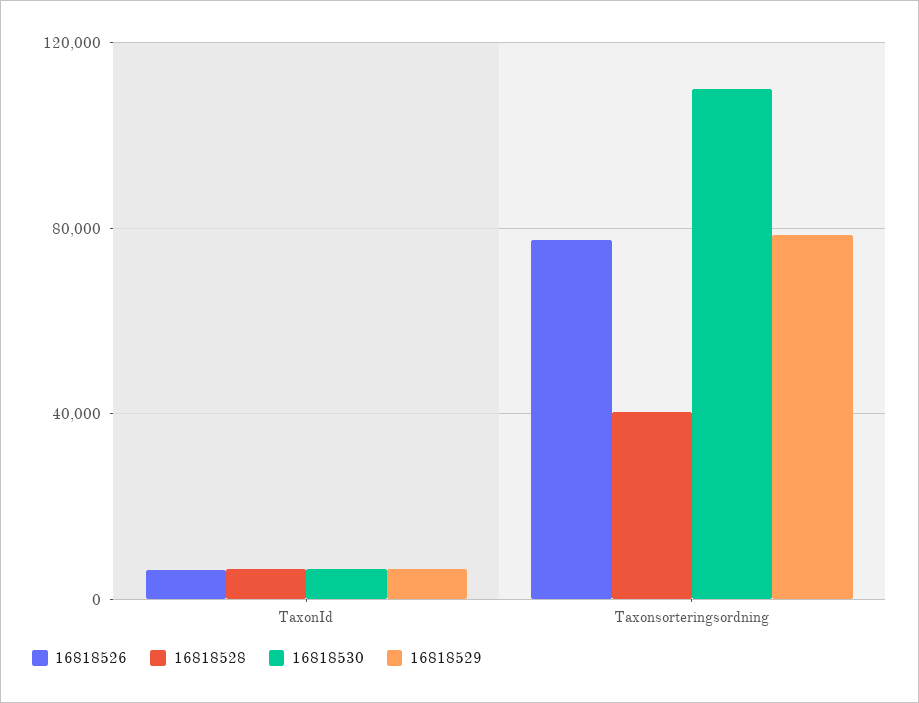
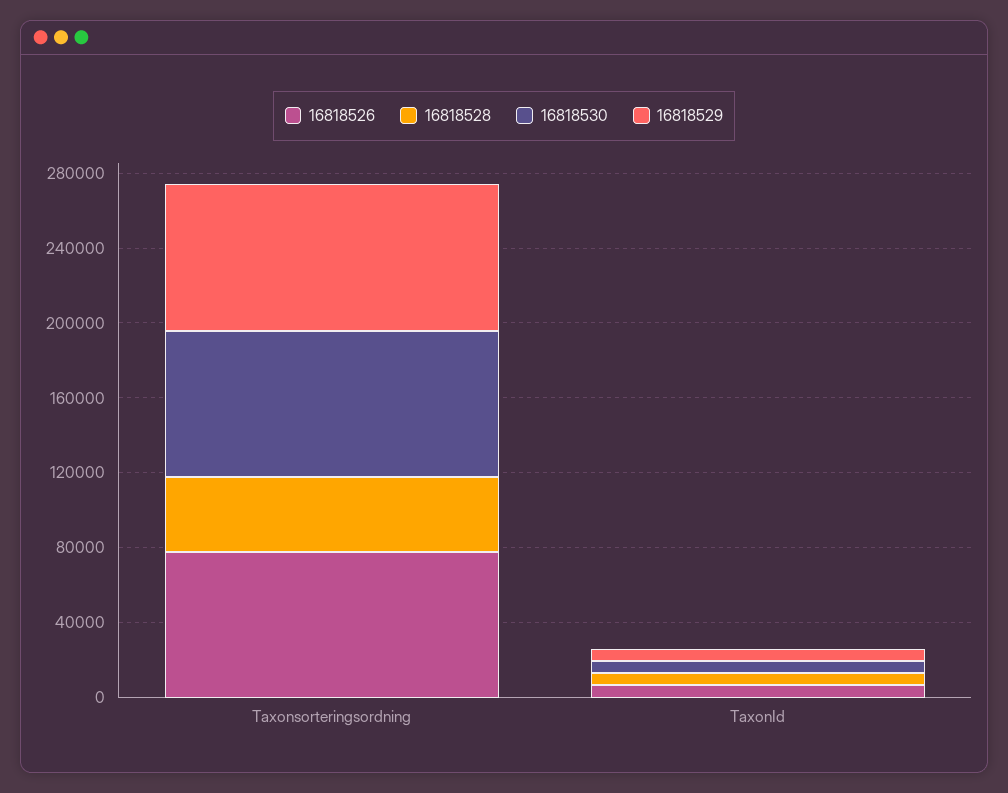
16818530, Taxonsorteringsordning: 110000 -> 80000

